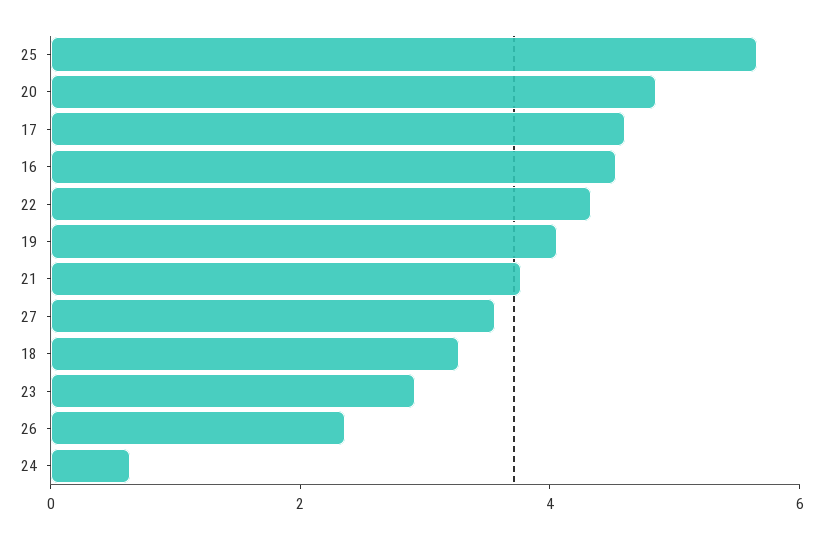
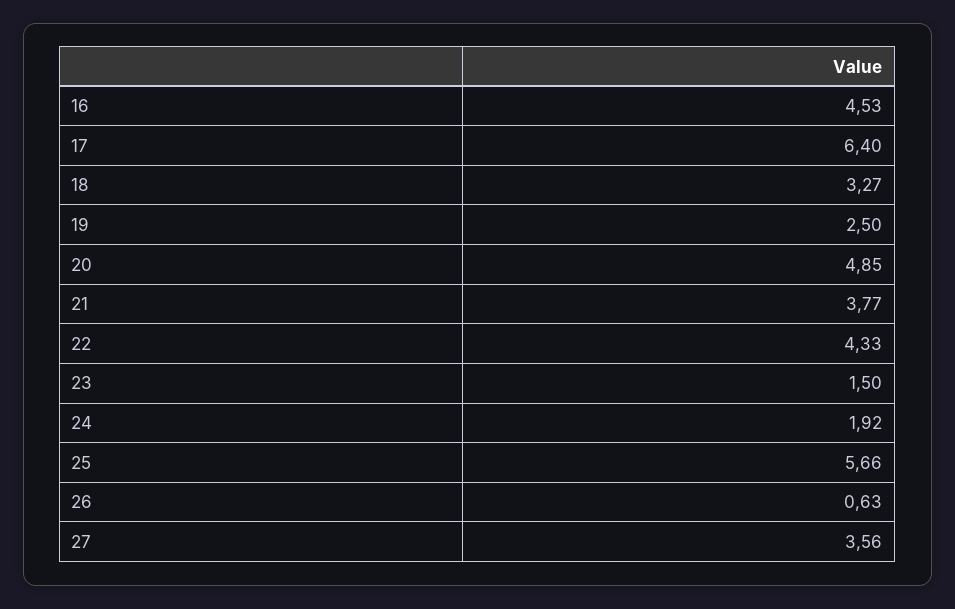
17: 4.5 -> 6.4
19: 4 -> 2.5
23: 3 -> 1.5
26: 2.5 -> 0.63
24: 0.5 -> 1.92

